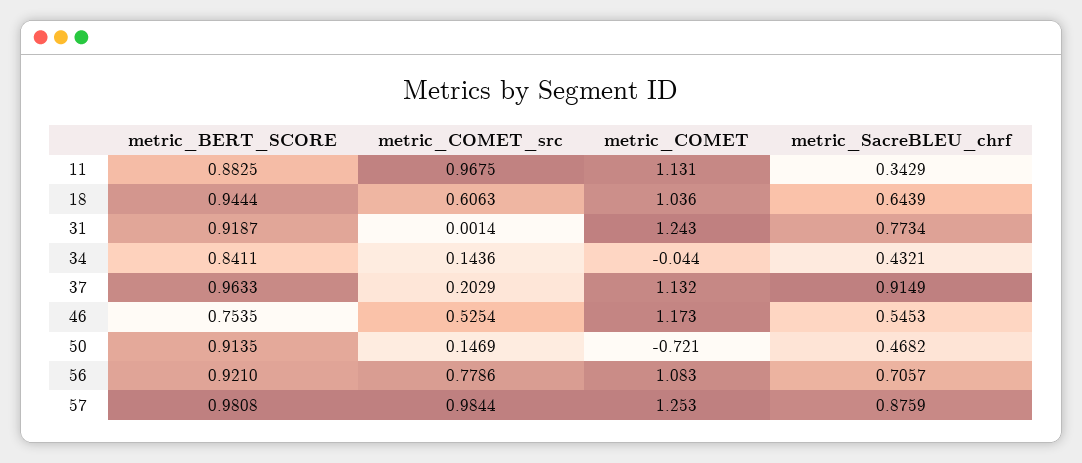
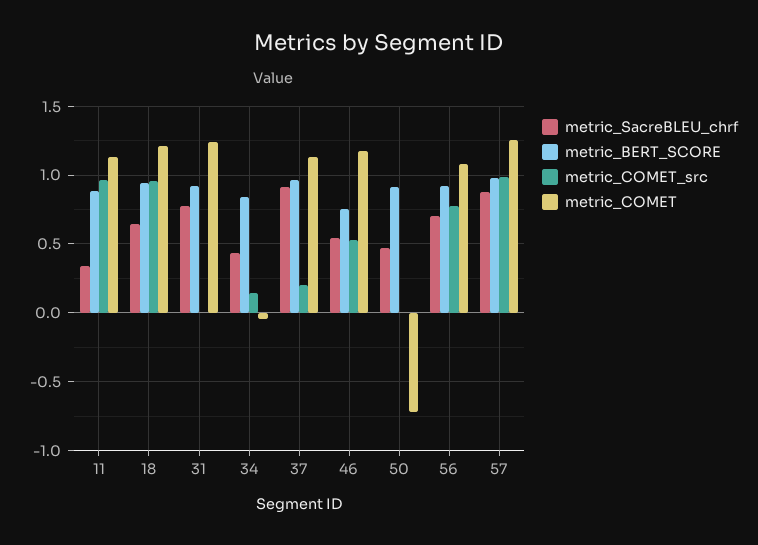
metric_COMET_src, 18: 0.6063 -> 0.95
metric_COMET, 18: 1.036 -> 1.2
metric_COMET_src, 50: 0.1469 -> 0

